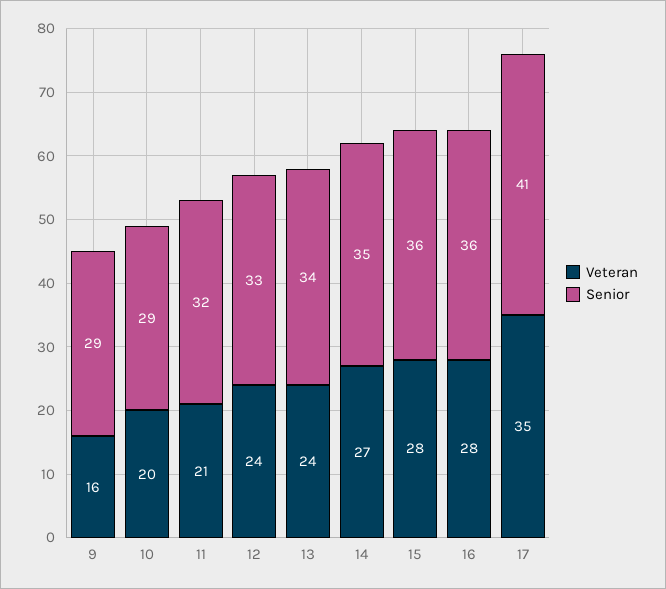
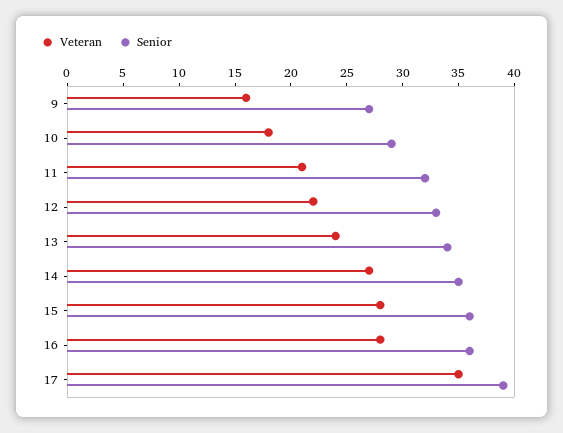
Senior, 9: 29 -> 27
Veteran, 10: 20 -> 18
Veteran, 12: 24 -> 22
Senior, 17: 41 -> 39

